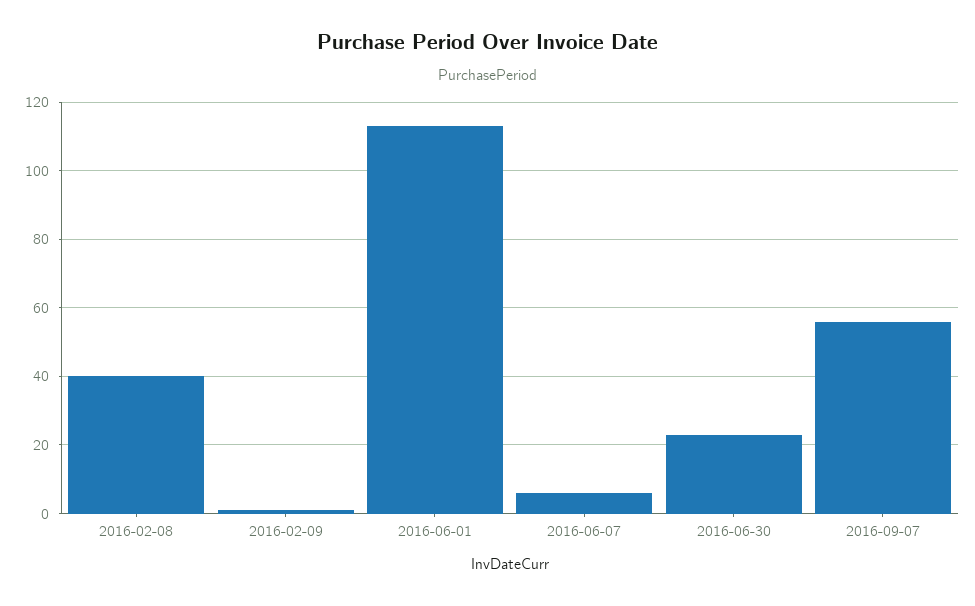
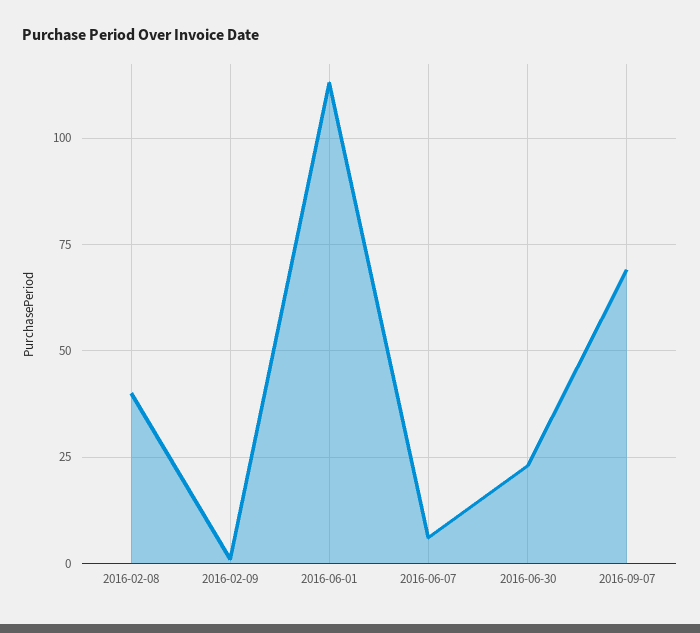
2016-09-07: 55 -> 70

